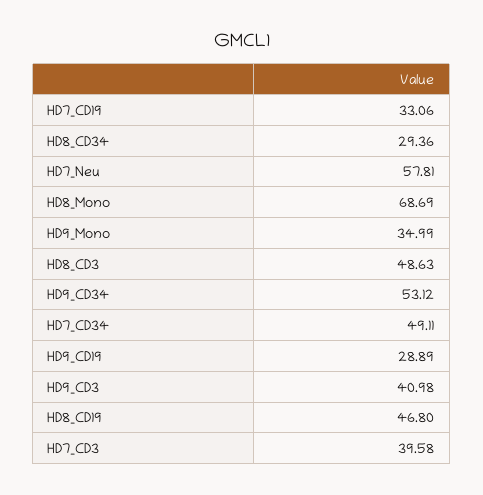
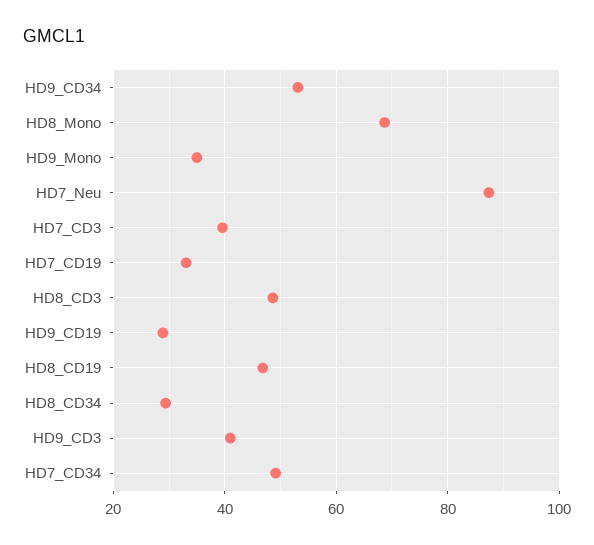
HD7_Neu: 57.81 -> 88

